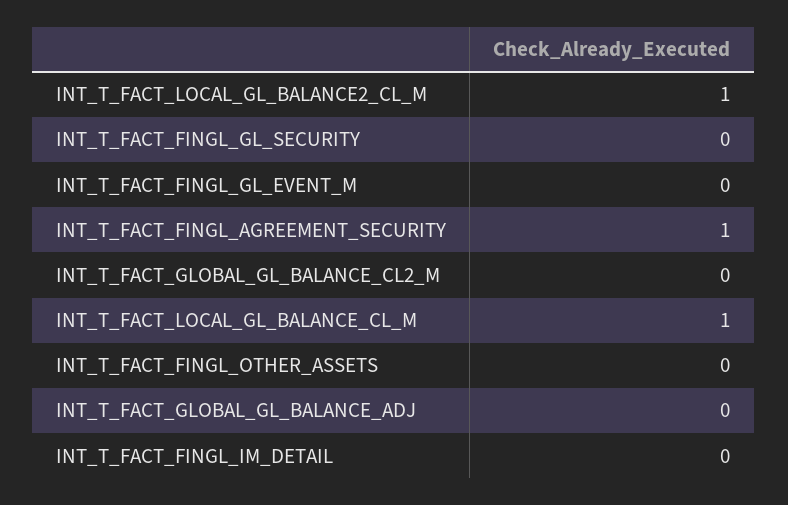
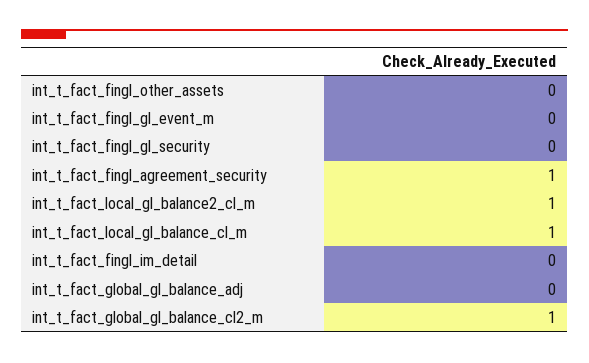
INT_T_FACT_GLOBAL_GL_BALANCE_CL2_M: 0 -> 1

